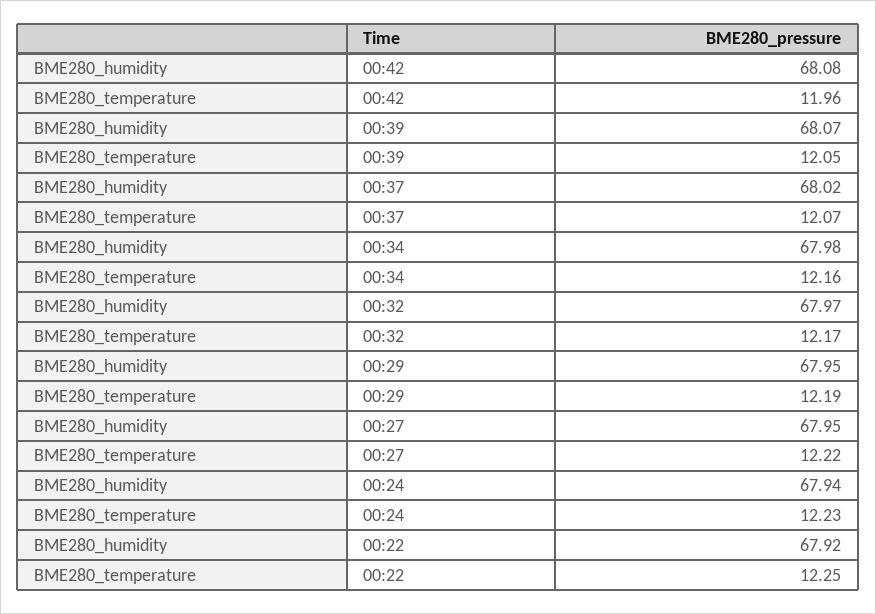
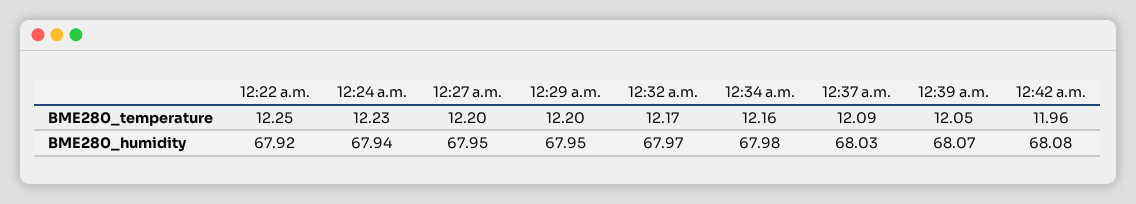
BME280_humidity, 00:37: 68.02 -> 68.03
BME280_temperature, 00:37: 12.07 -> 12.09
BME280_temperature, 00:29: 12.19 -> 12.2
BME280_temperature, 00:27: 12.22 -> 12.2

